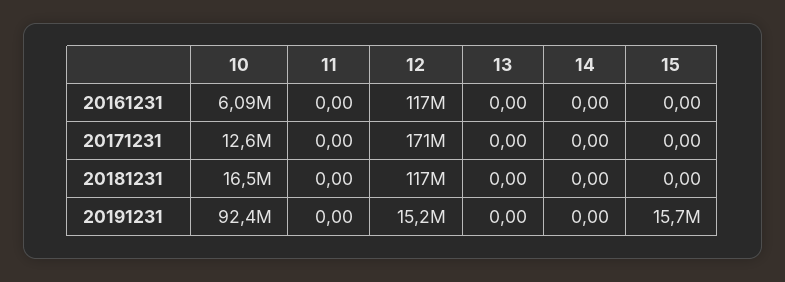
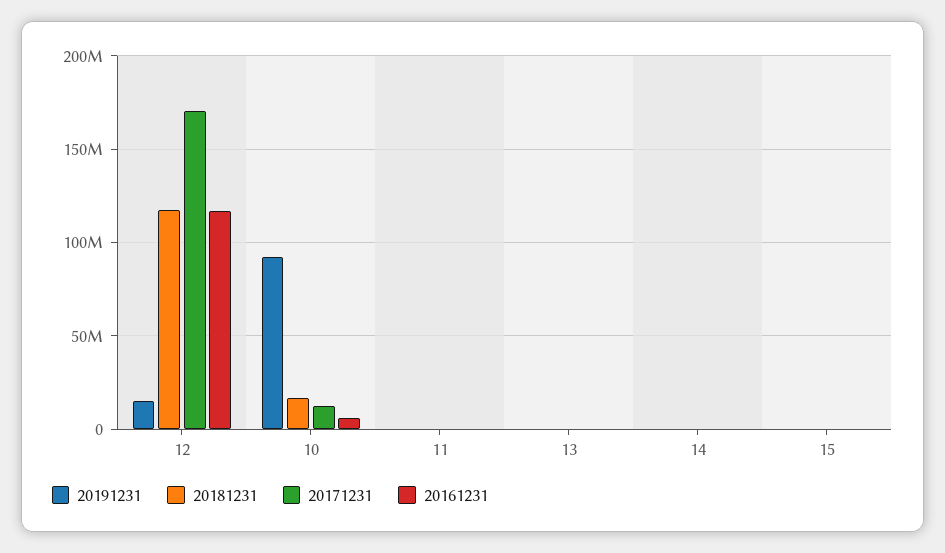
20191231, 15: 15700000 -> 0

